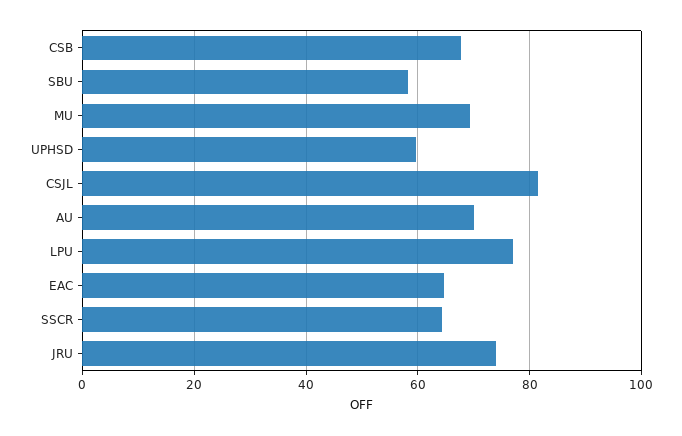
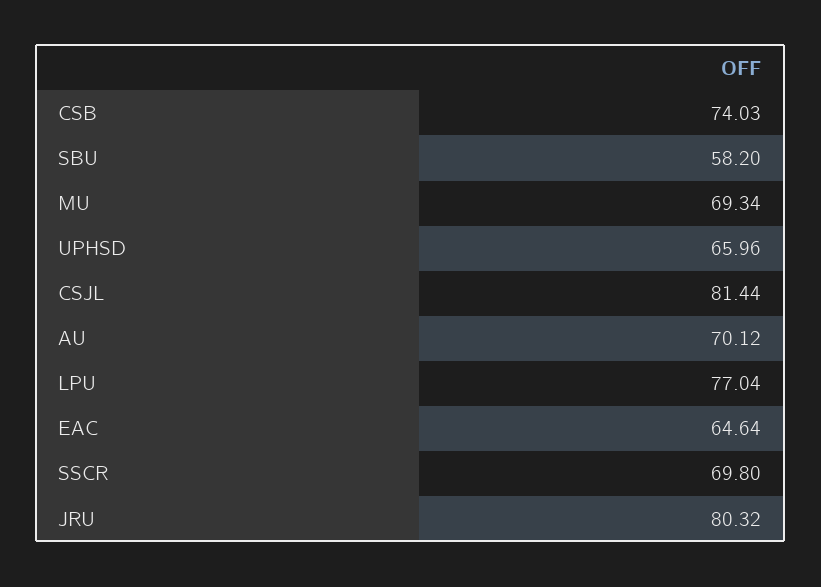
CSB: 68 -> 74.03
UPHSD: 60 -> 65.96
SSCR: 64 -> 69.8
JRU: 74 -> 80.32

